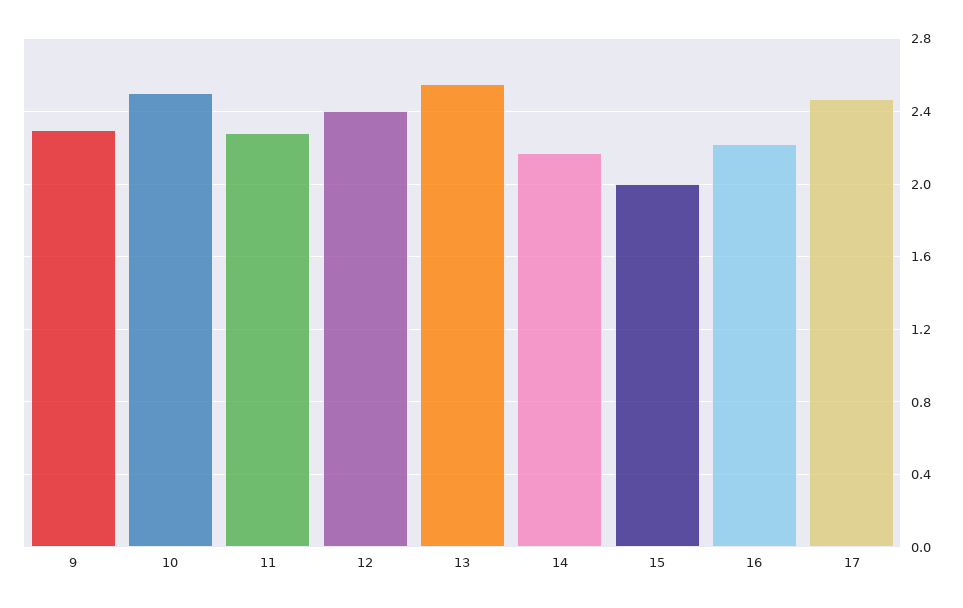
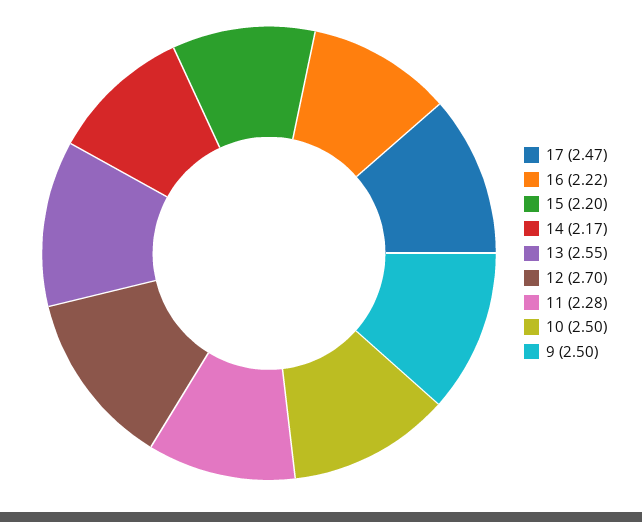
9: 2.3 -> 2.5
12: 2.4 -> 2.7
15: 2 -> 2.2

